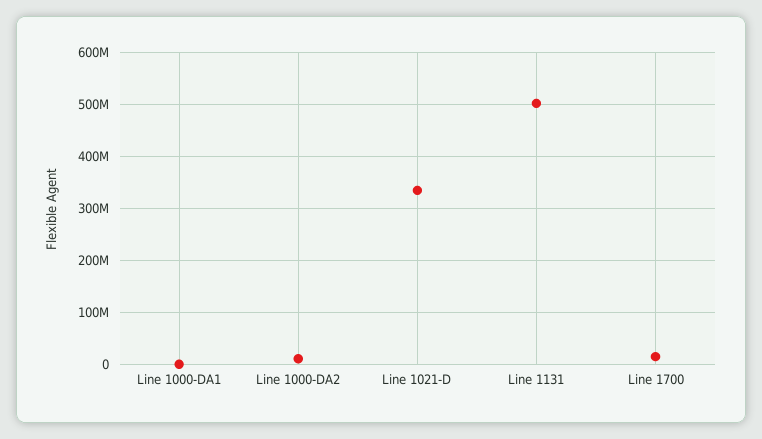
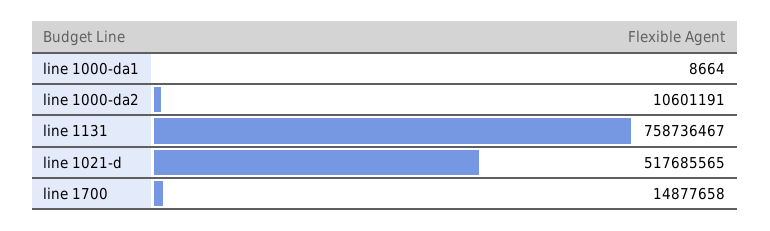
Line 1021-D: 340000000 -> 517685565
Line 1131: 500000000 -> 758736467

